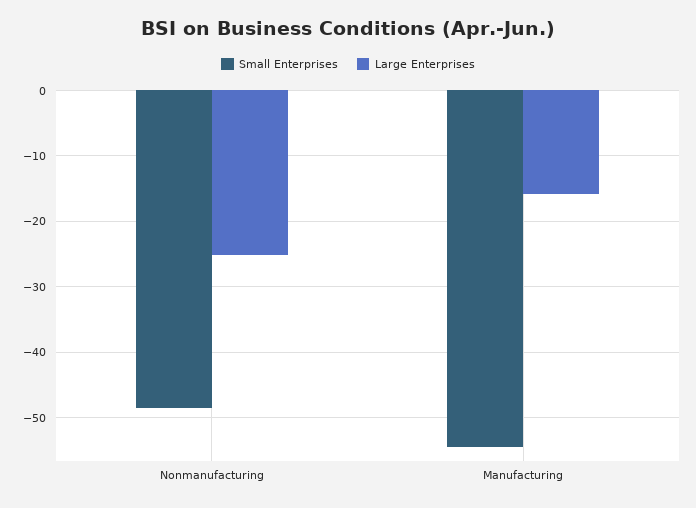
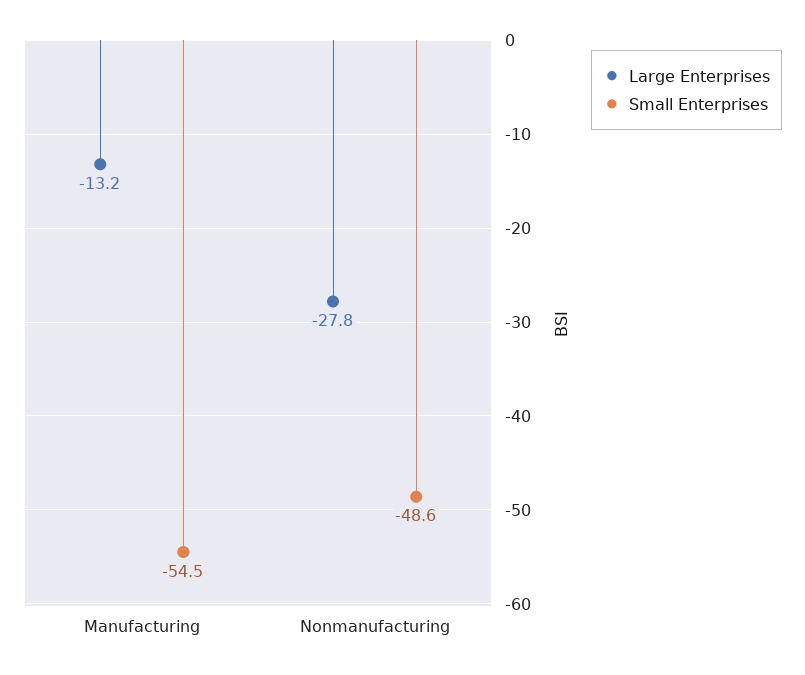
Large Enterprises, Nonmanufacturing: -25 -> -27.8
Large Enterprises, Manufacturing: -16 -> -13.2

